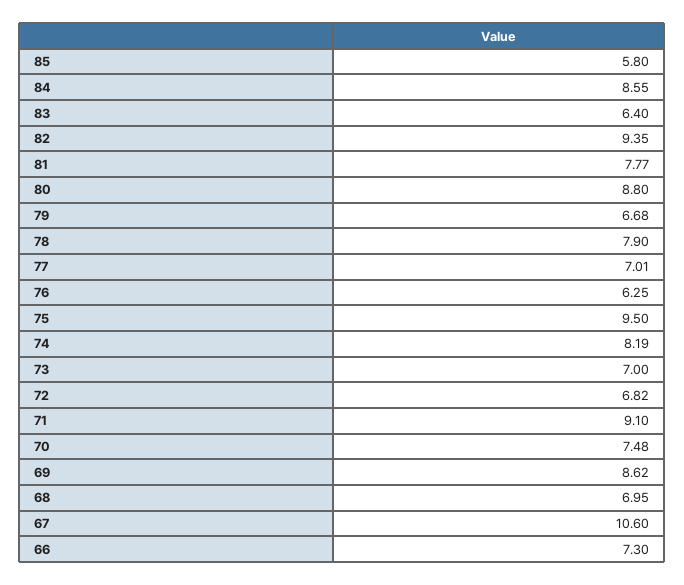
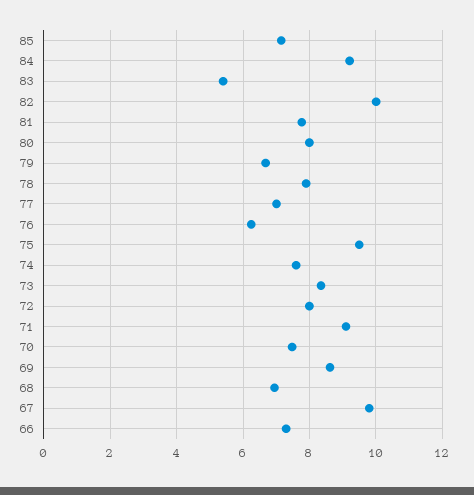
85: 5.8 -> 7.2
84: 8.55 -> 9.2
83: 6.4 -> 5.4
82: 9.35 -> 10
80: 8.8 -> 8
74: 8.19 -> 7.6
73: 7 -> 8.4
72: 6.82 -> 8
67: 10.6 -> 9.8

